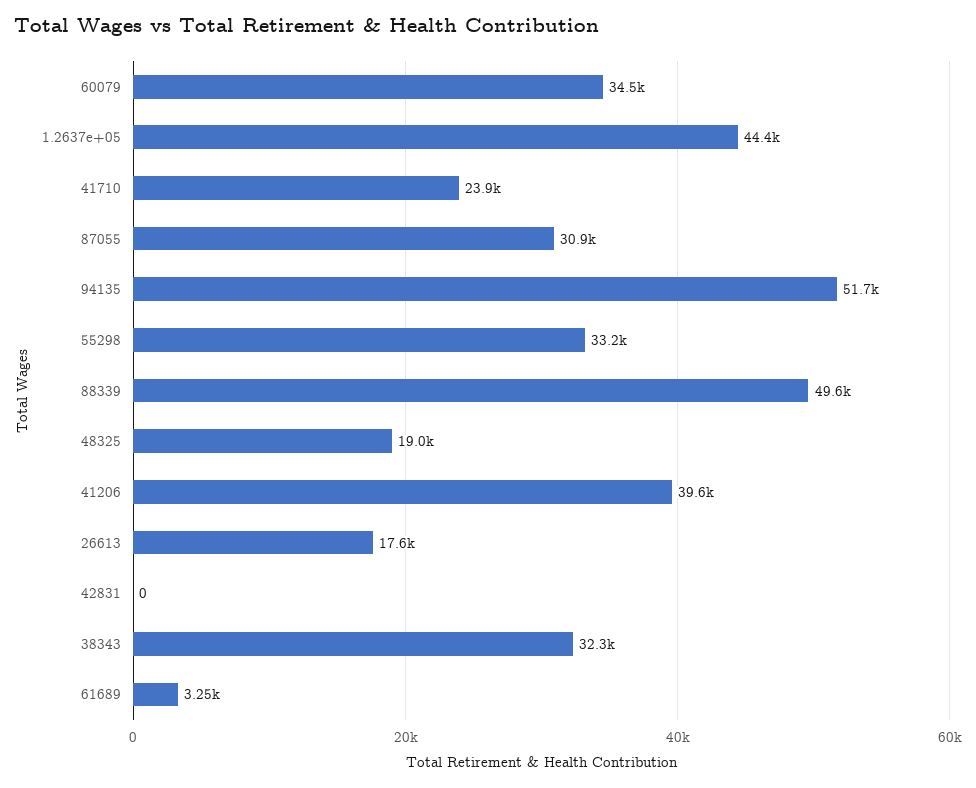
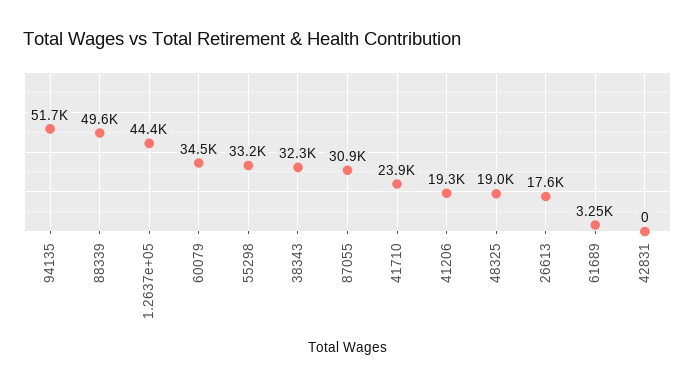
41206: 39600 -> 19300

